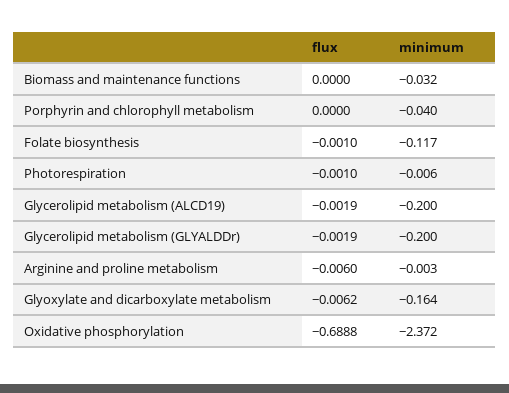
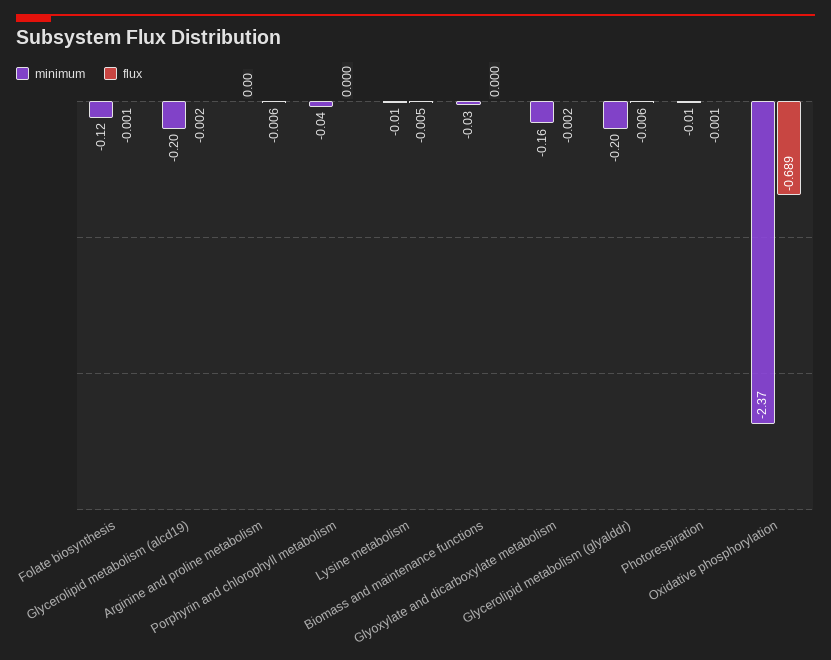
flux, Glycerolipid metabolism (GLYALDDr): -0.0019 -> -0.006
flux, Glyoxylate and dicarboxylate metabolism: -0.0062 -> -0.002
minimum, Lysine metabolism: none -> -0.01
flux, Lysine metabolism: none -> -0.005

